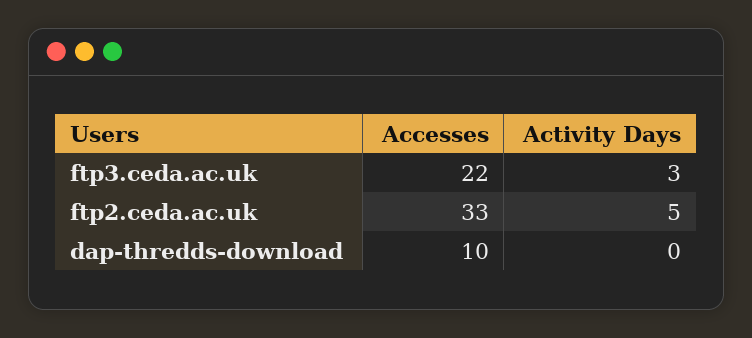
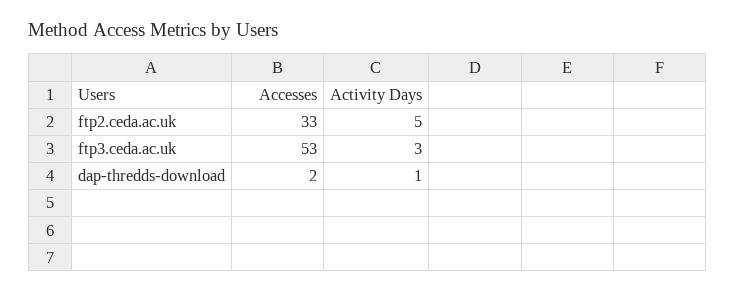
Accesses, ftp3.ceda.ac.uk: 22 -> 53
Accesses, dap-thredds-download: 10 -> 2
Activity Days, dap-thredds-download: 0 -> 1

